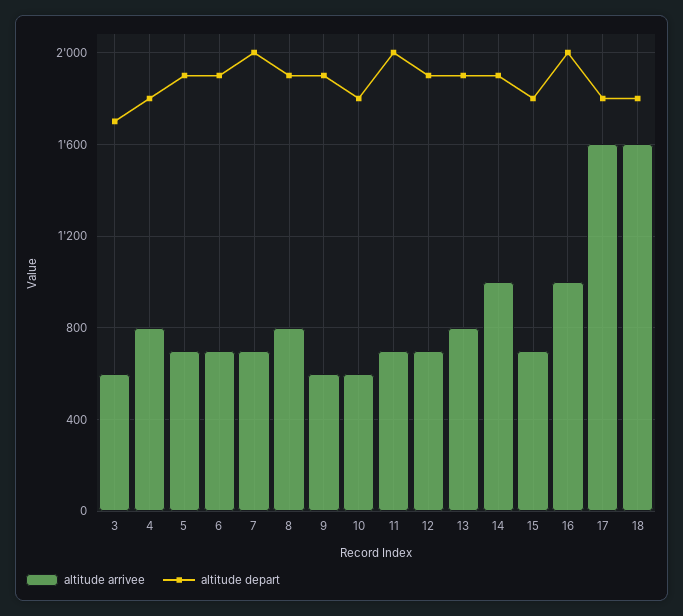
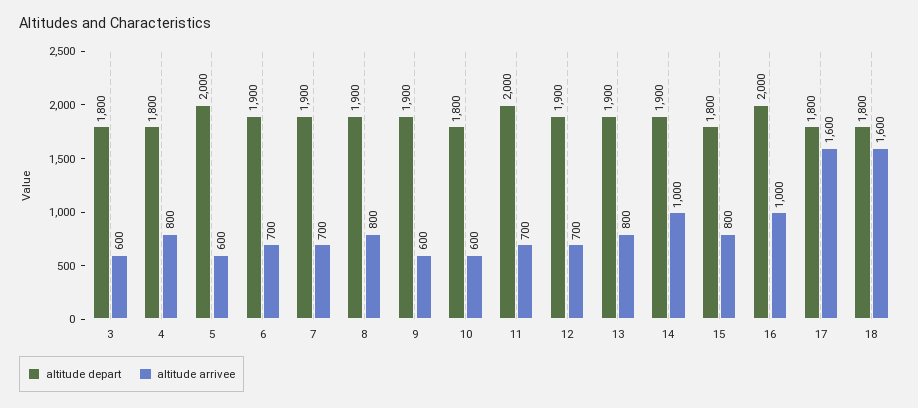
altitude depart, 3: 1700 -> 1800
altitude arrivee, 5: 700 -> 600
altitude depart, 5: 1900 -> 2000
altitude depart, 7: 2000 -> 1900
altitude arrivee, 15: 700 -> 800

